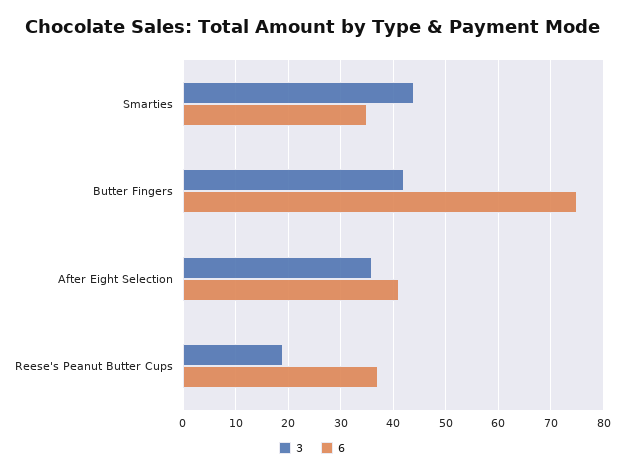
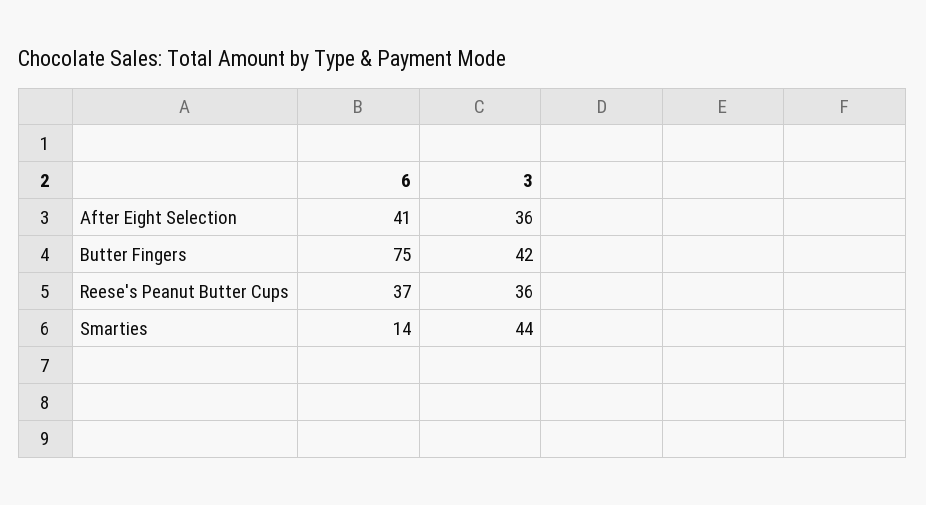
6, Smarties: 35 -> 14
3, Reese's Peanut Butter Cups: 20 -> 36

